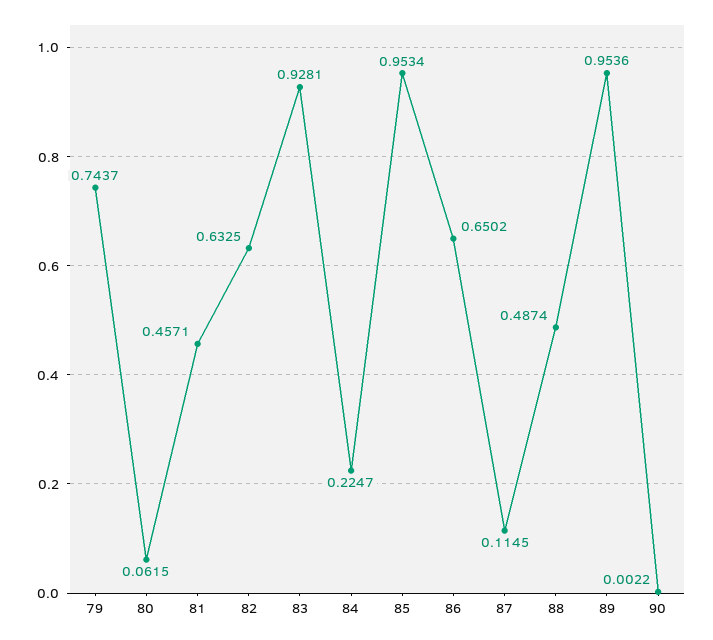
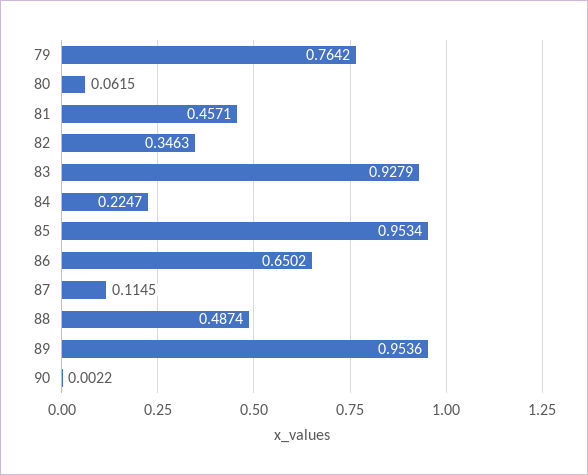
79: 0.7437 -> 0.7642
82: 0.6325 -> 0.3463
83: 0.9281 -> 0.9279

